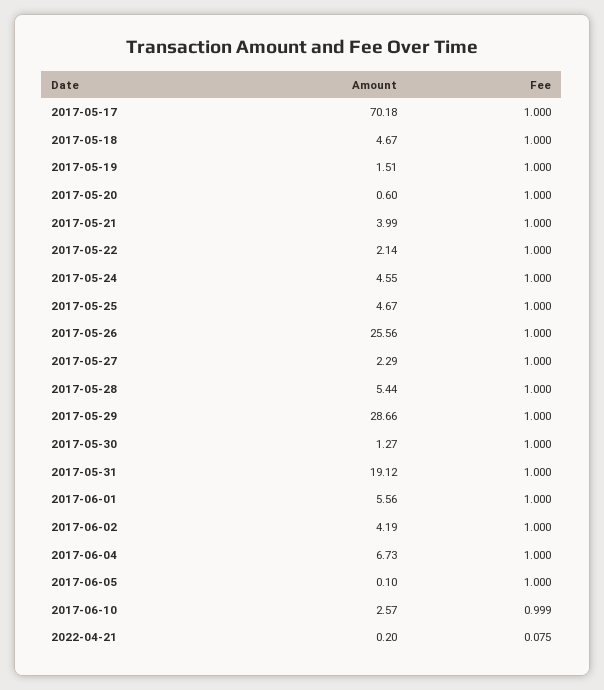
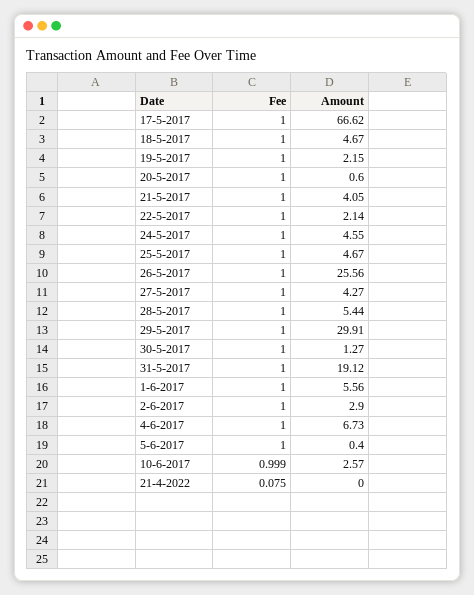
Amount, 2017-05-17: 70.18 -> 66.62
Amount, 2017-05-19: 1.51 -> 2.15
Amount, 2017-05-21: 3.99 -> 4.05
Amount, 2017-05-27: 2.29 -> 4.27
Amount, 2017-05-29: 28.66 -> 29.91
Amount, 2017-06-02: 4.19 -> 2.9
Amount, 2017-06-05: 0.1 -> 0.4
Amount, 2022-04-21: 0.2 -> 0

